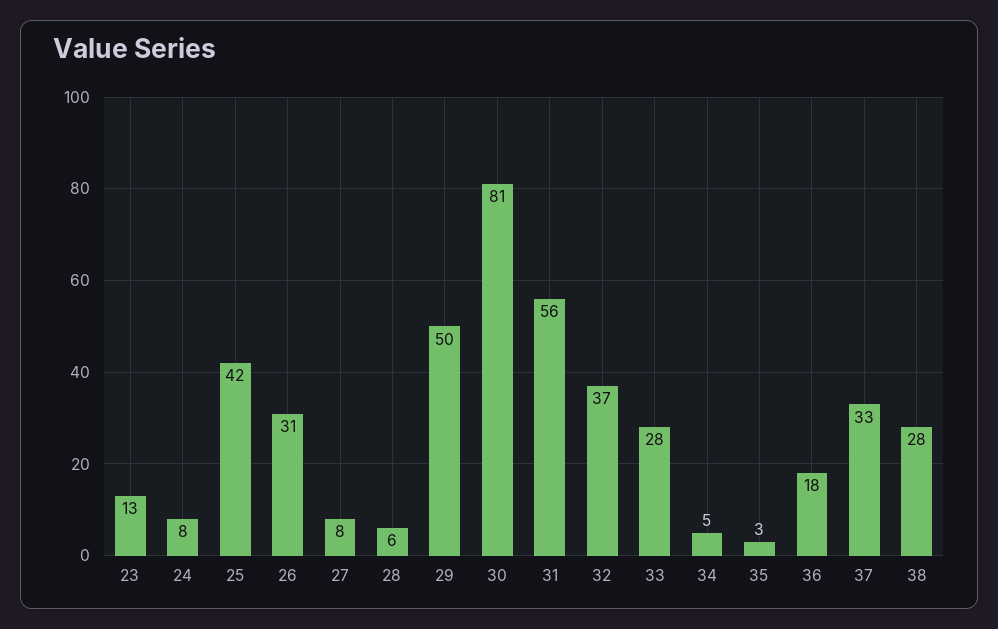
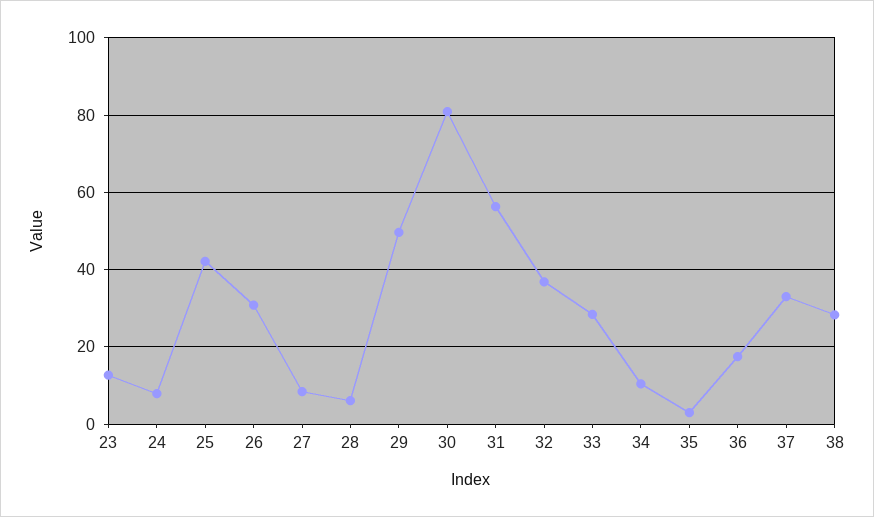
34: 5 -> 10

